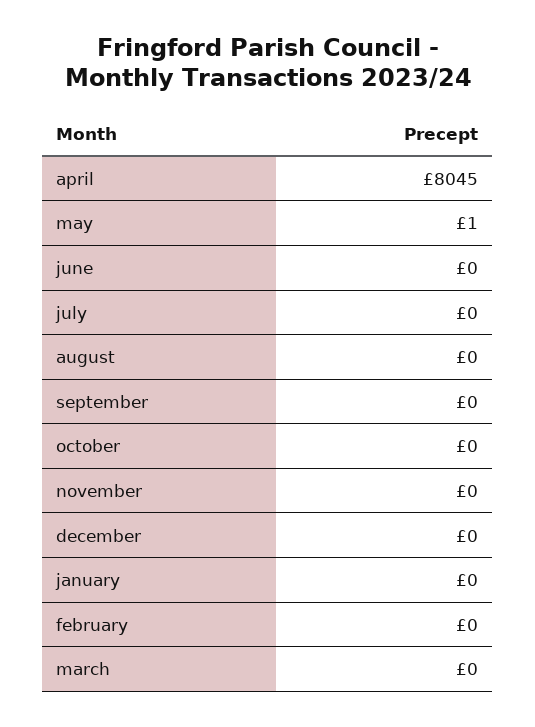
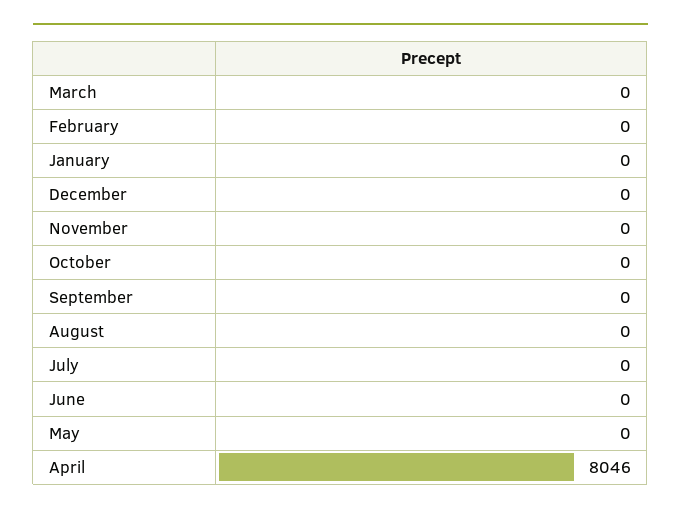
april: 8045 -> 8046
may: 1 -> 0

